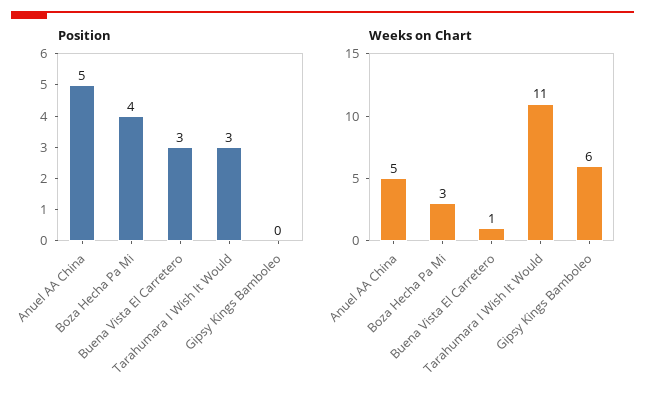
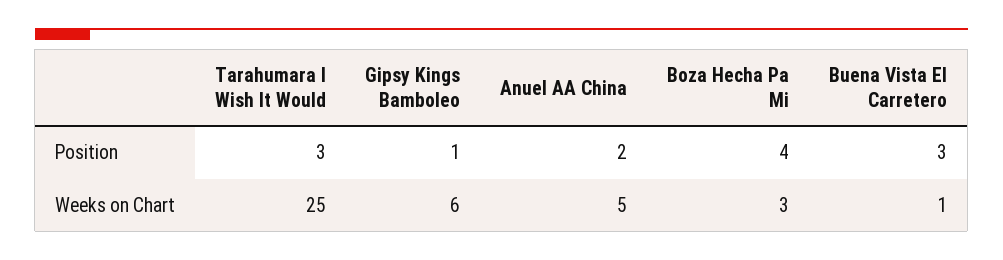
Position, Anuel AA China: 5 -> 2
Position, Gipsy Kings Bamboleo: 0 -> 1
Weeks on Chart, Tarahumara I Wish It Would: 11 -> 25

